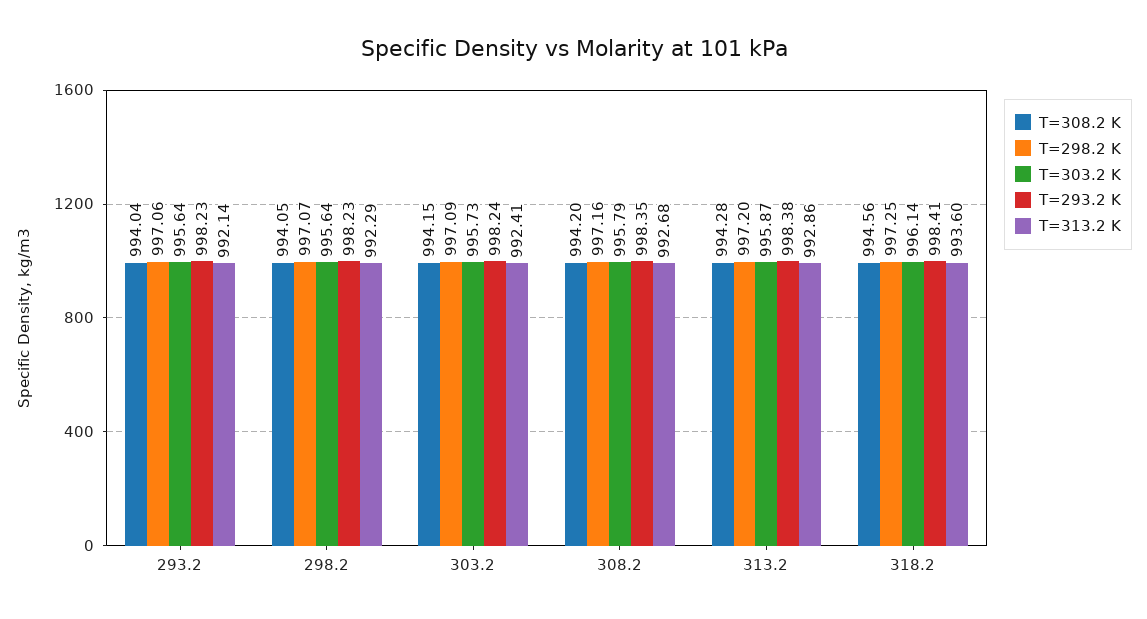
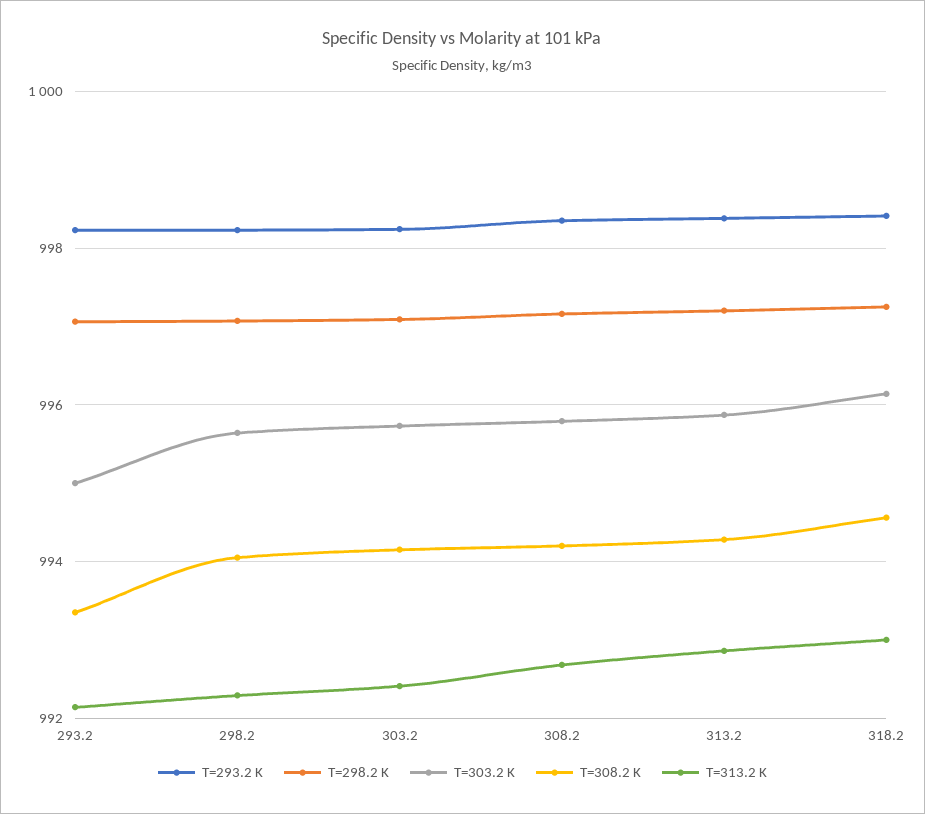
T=308.2 K, 293.2: 994.04 -> 993.4
T=303.2 K, 293.2: 995.64 -> 995
T=313.2 K, 318.2: 993.6 -> 993

